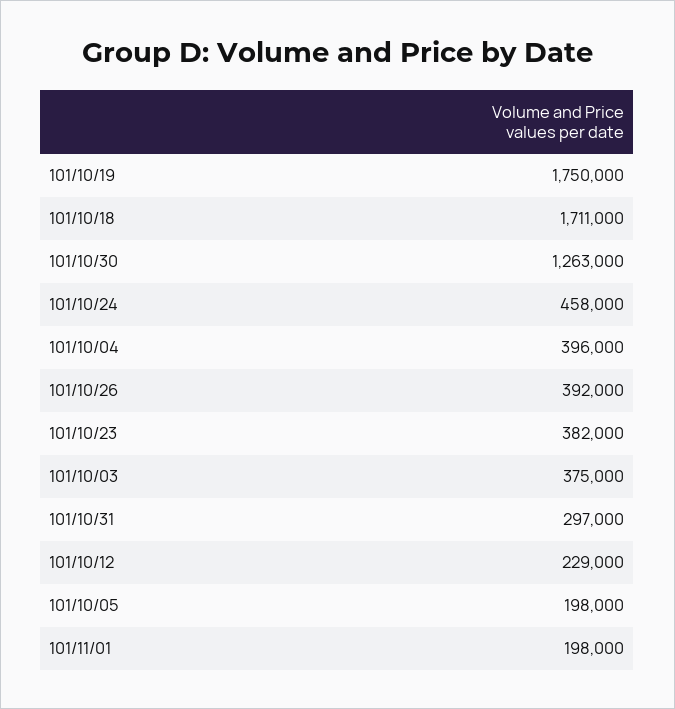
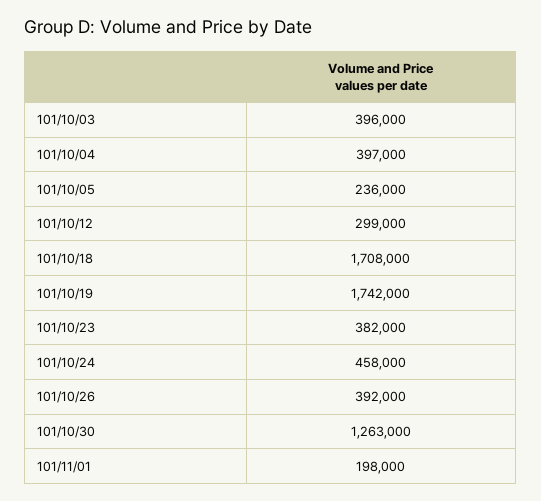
101/10/19: 1750000 -> 1742000
101/10/18: 1711000 -> 1708000
101/10/04: 396000 -> 397000
101/10/03: 375000 -> 396000
101/10/31: 297000 -> none
101/10/12: 229000 -> 299000
101/10/05: 198000 -> 236000

